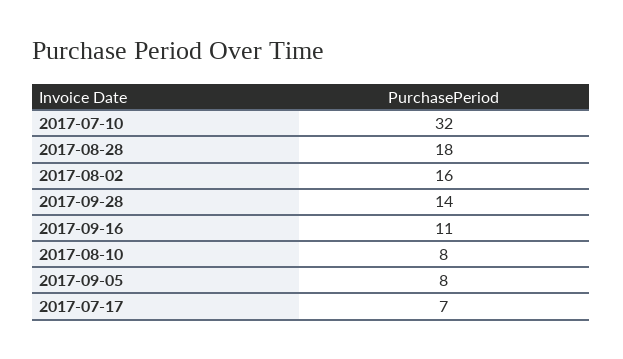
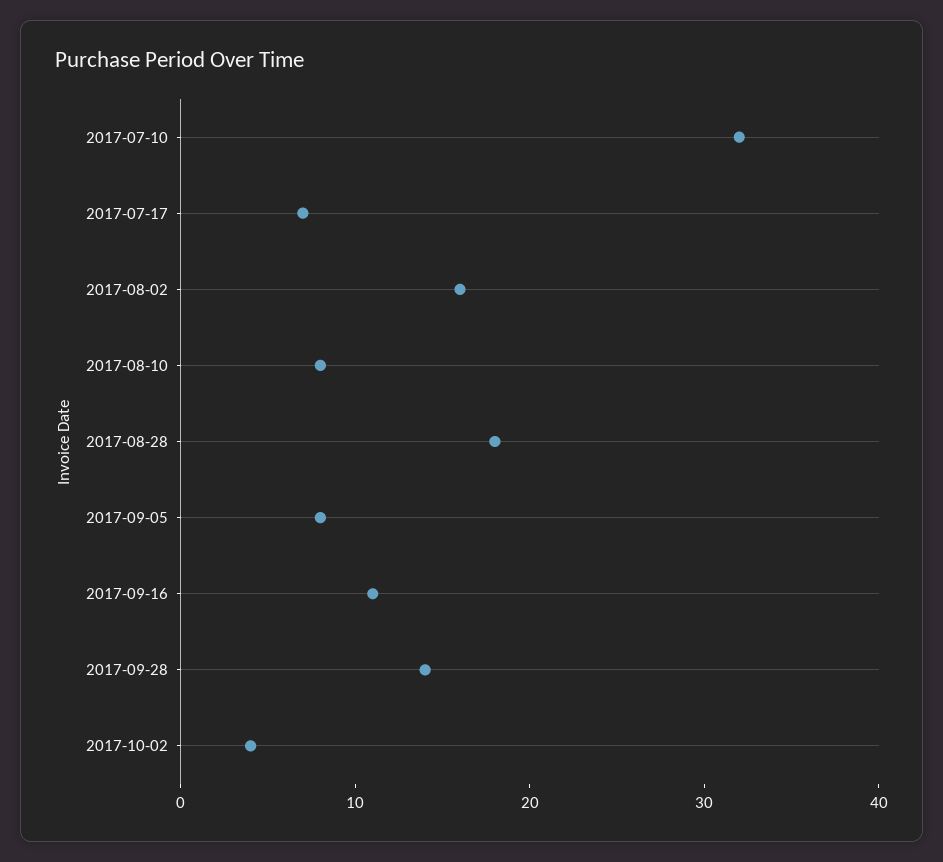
2017-10-02: none -> 4

